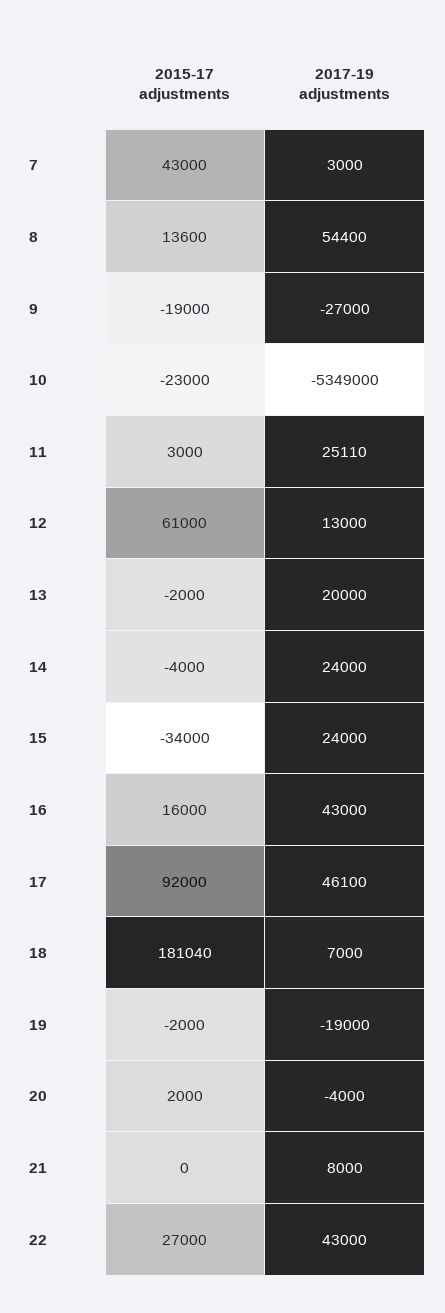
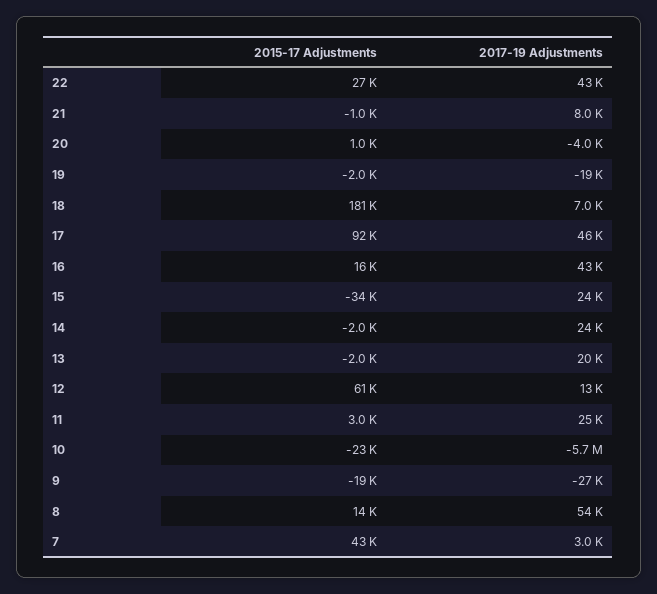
2017-19 adjustments, 10: -5349000 -> -5700000
2015-17 adjustments, 14: -4000 -> -2000
2015-17 adjustments, 20: 2000 -> 1000
2015-17 adjustments, 21: 0 -> -1000

